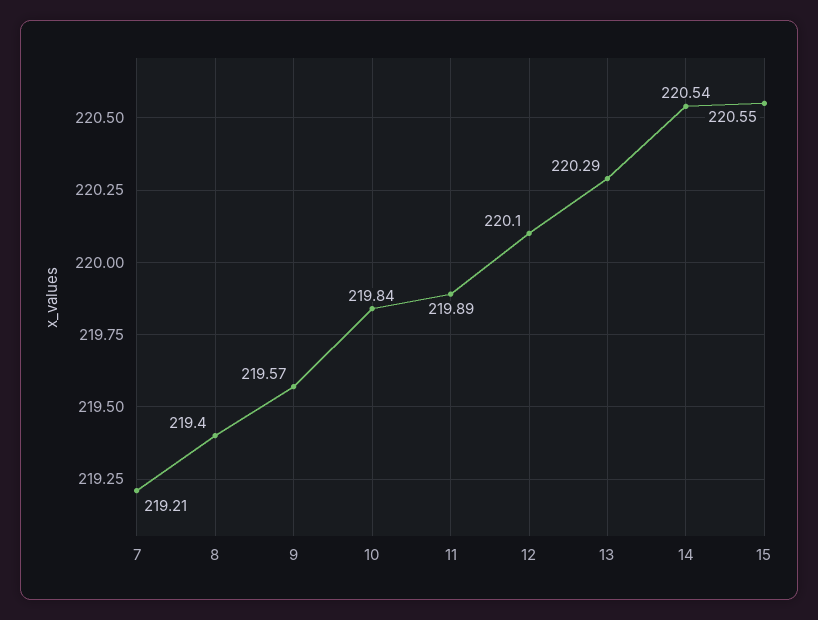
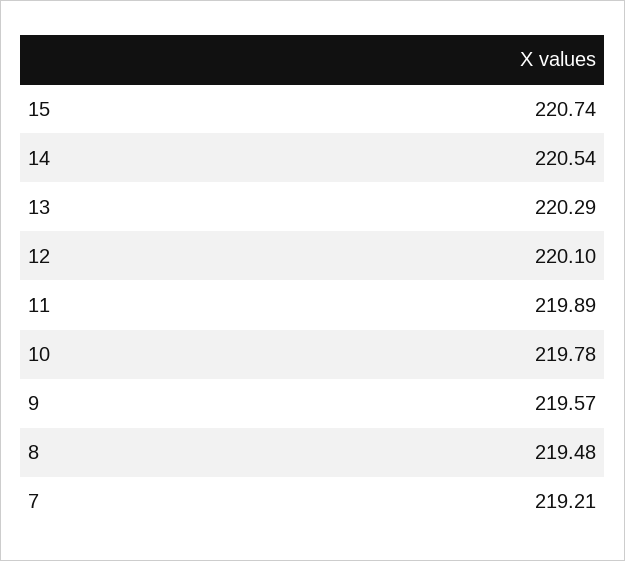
8: 219.4 -> 219.48
10: 219.84 -> 219.78
15: 220.55 -> 220.74

